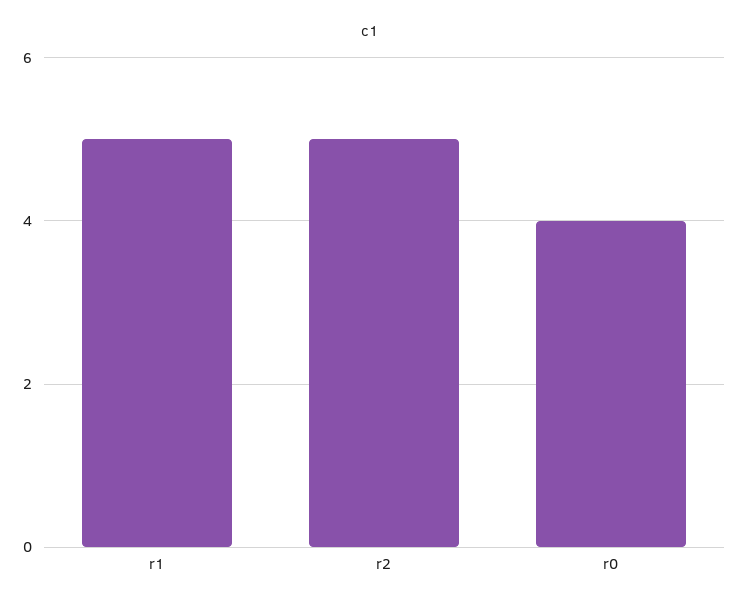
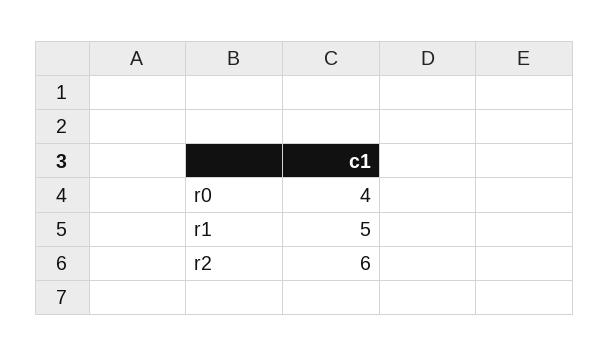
r2: 5 -> 6

